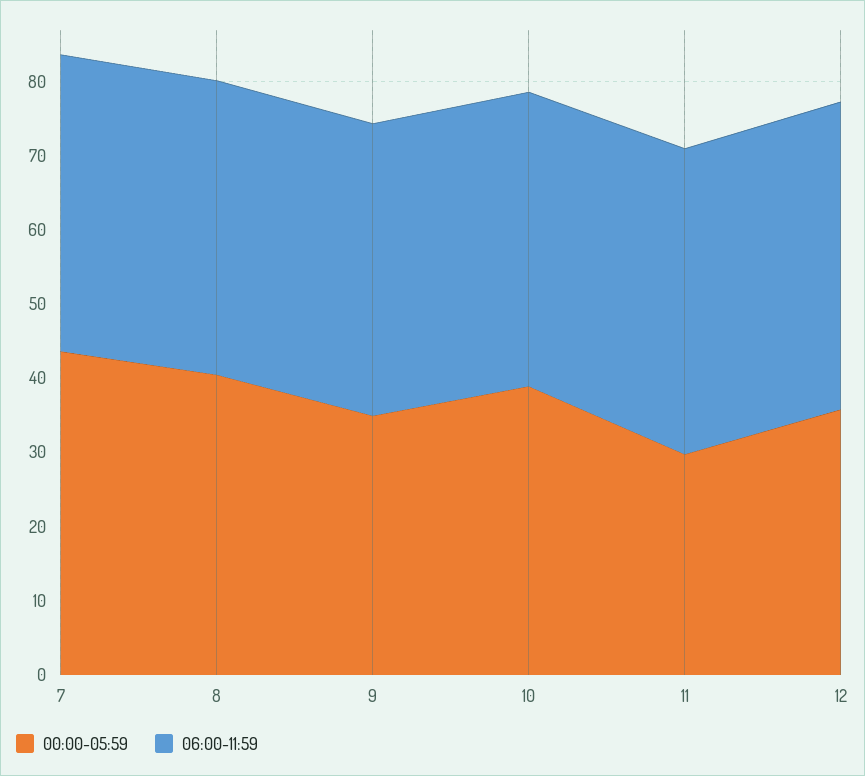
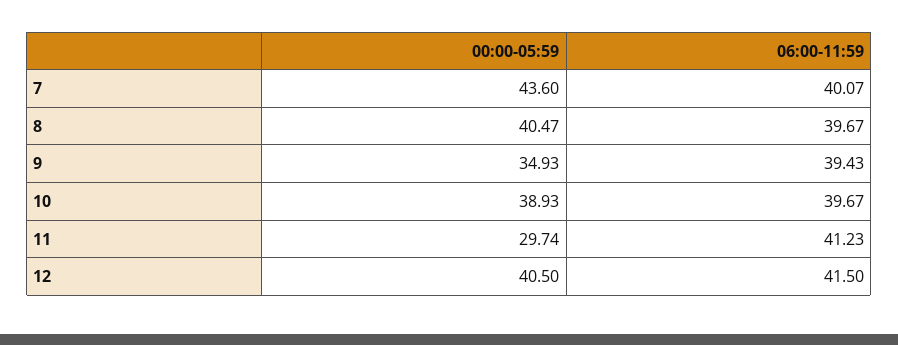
00:00-05:59, 12: 36 -> 40.5

